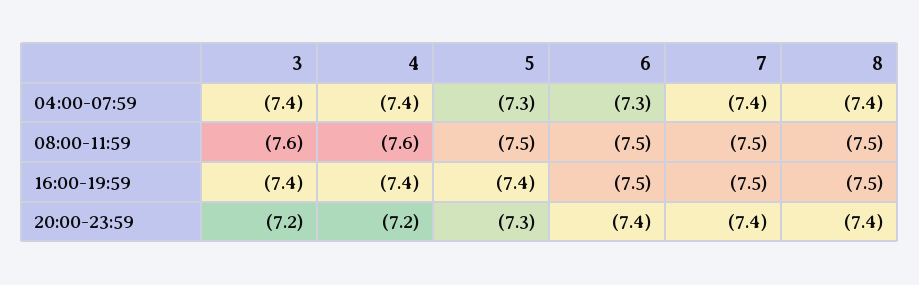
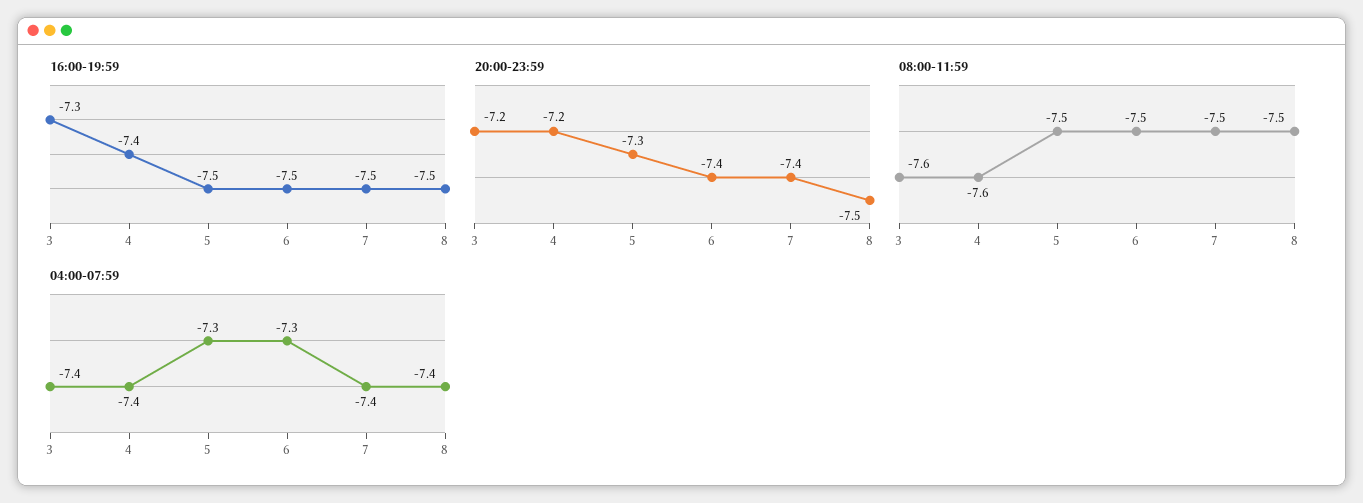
16:00-19:59, 3: -7.4 -> -7.3
16:00-19:59, 5: -7.4 -> -7.5
20:00-23:59, 8: -7.4 -> -7.5

